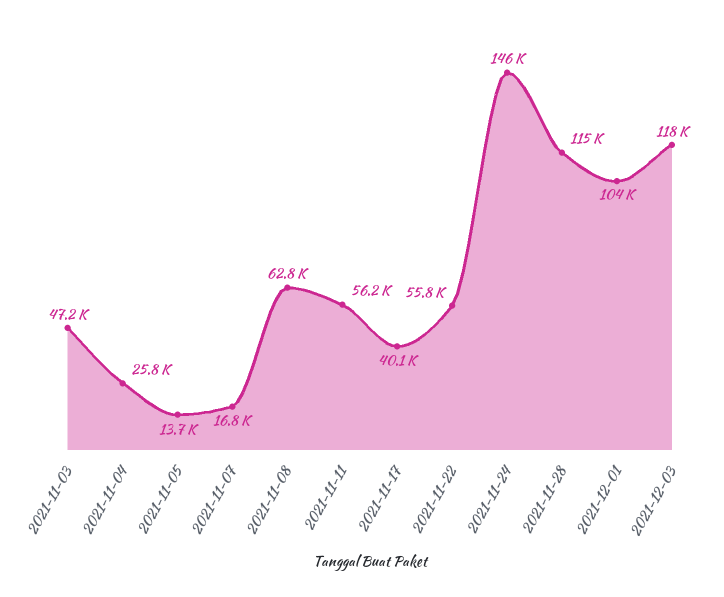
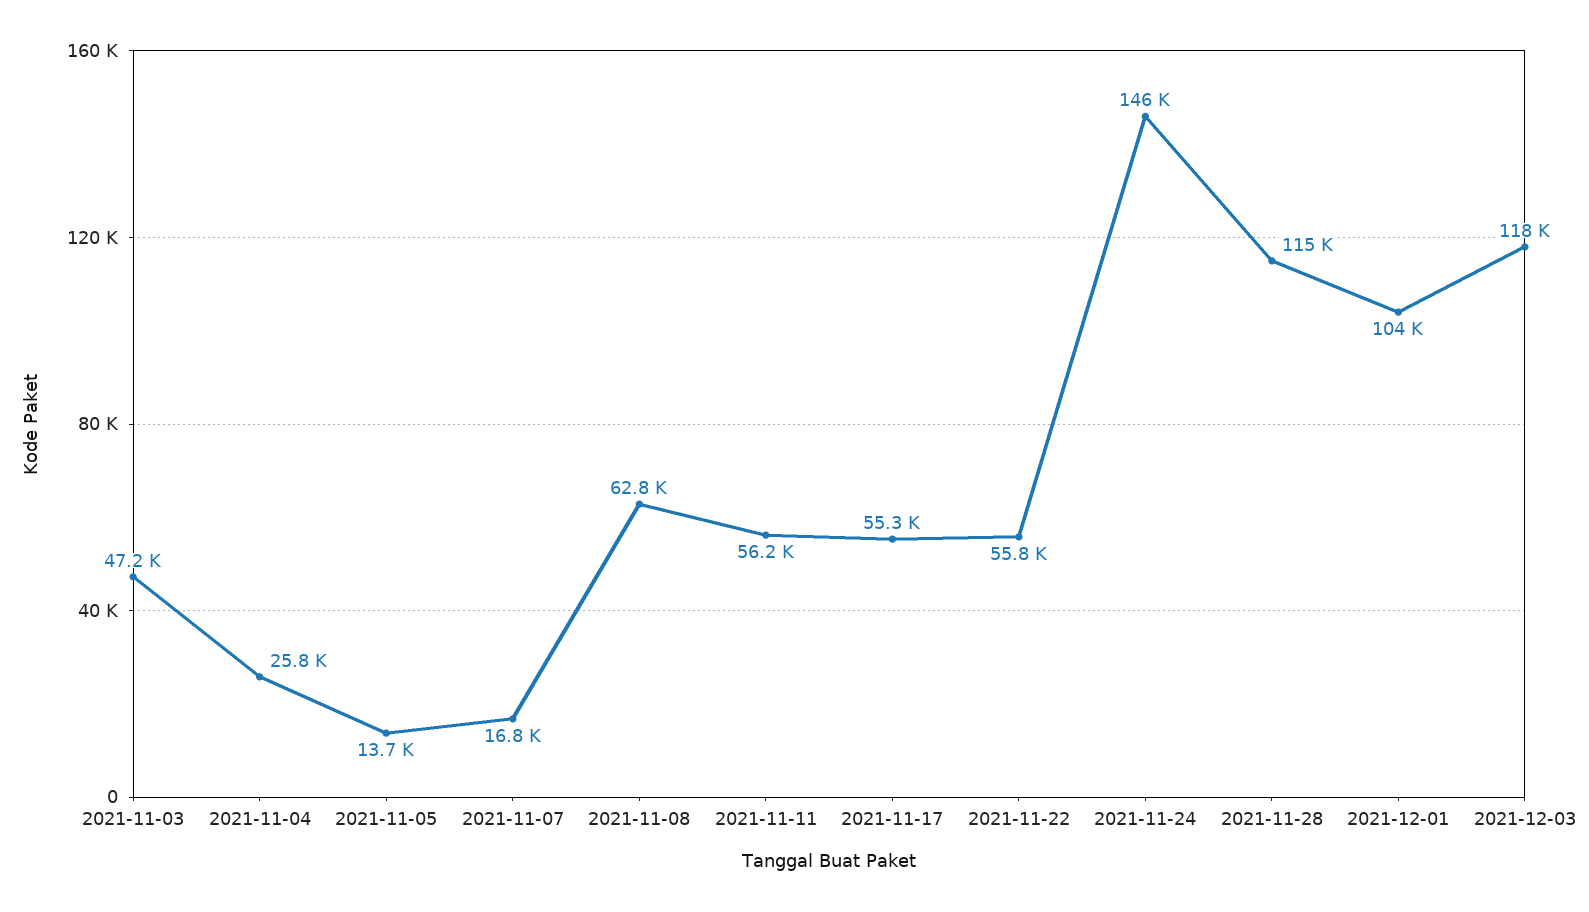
2021-11-17: 40100 -> 55300

